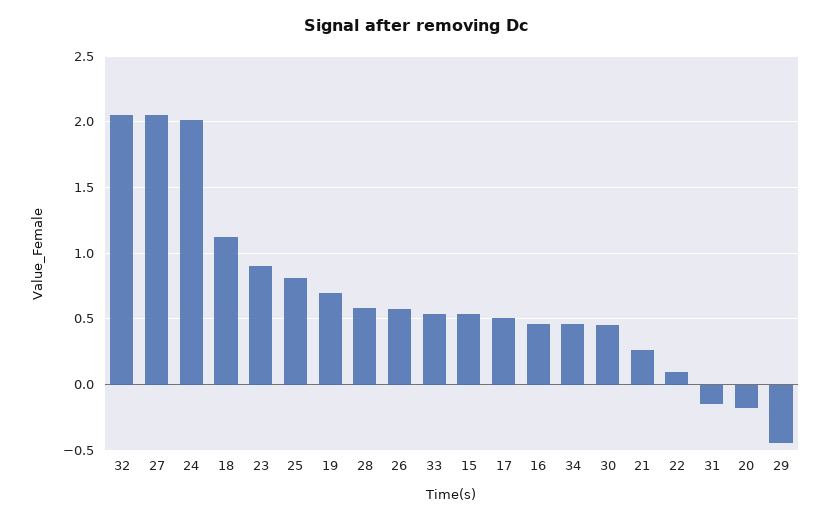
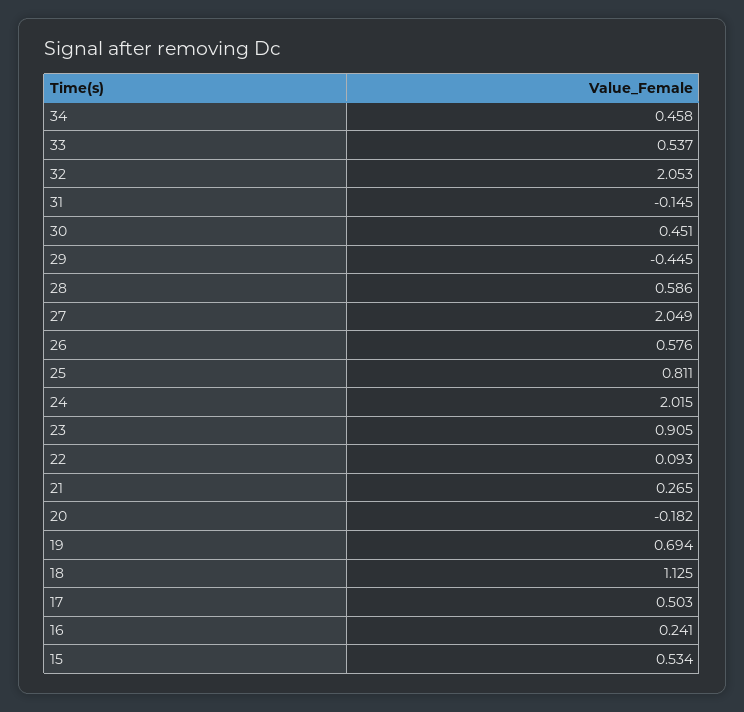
16: 0.45 -> 0.241

